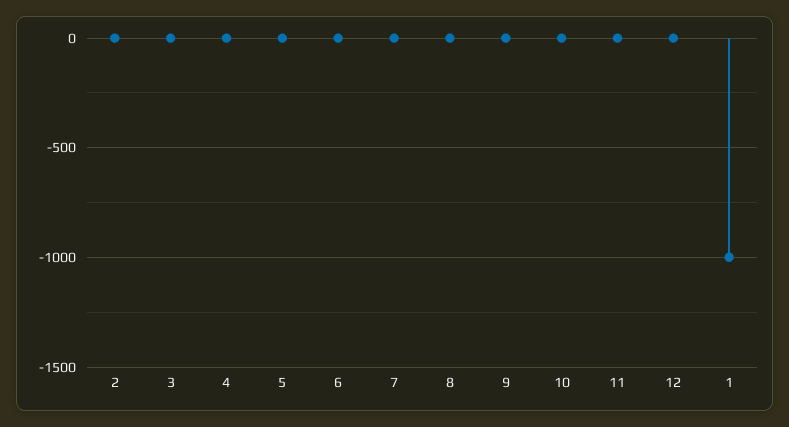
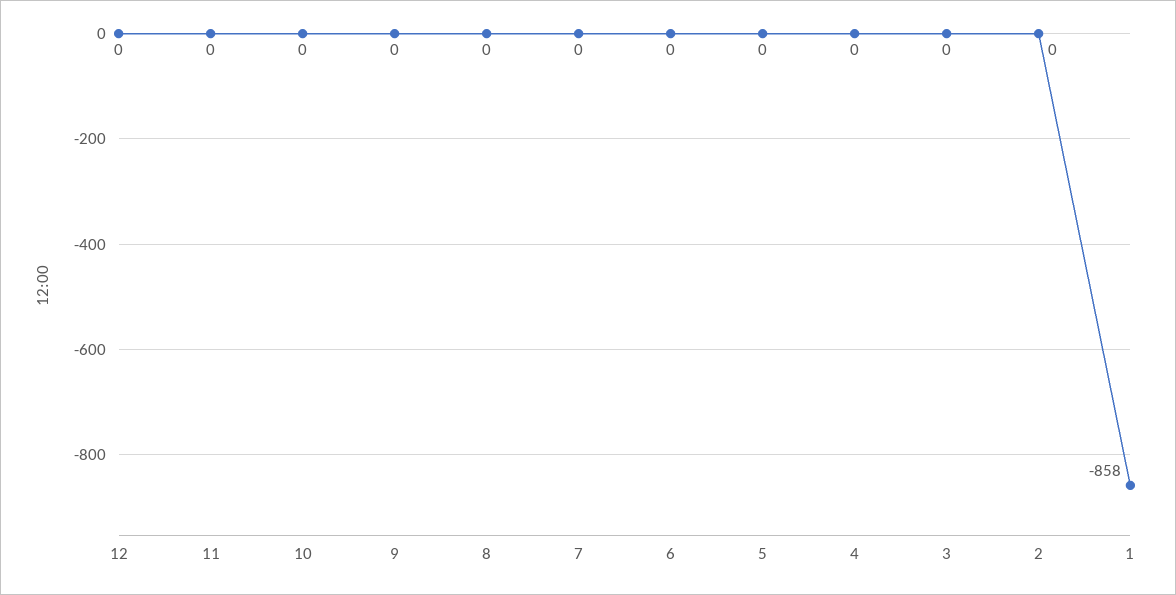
1: -1000 -> -858

